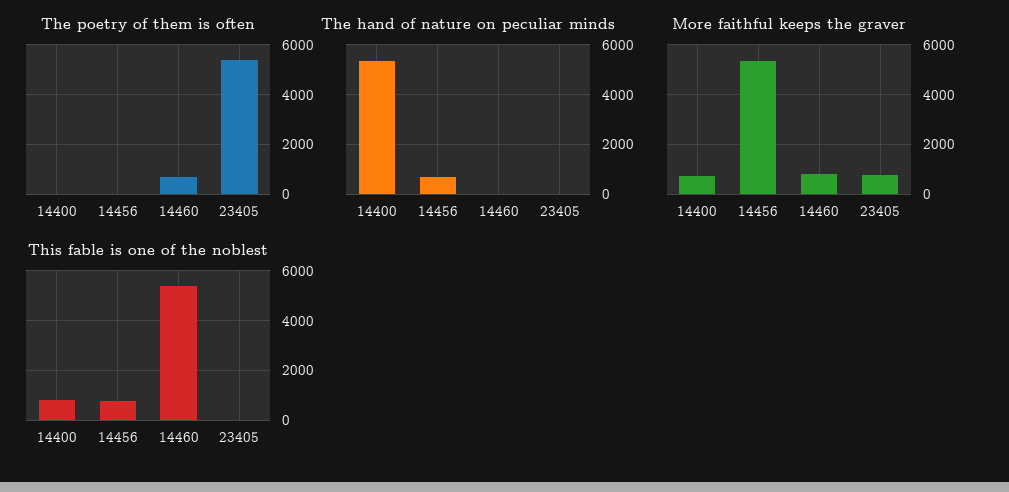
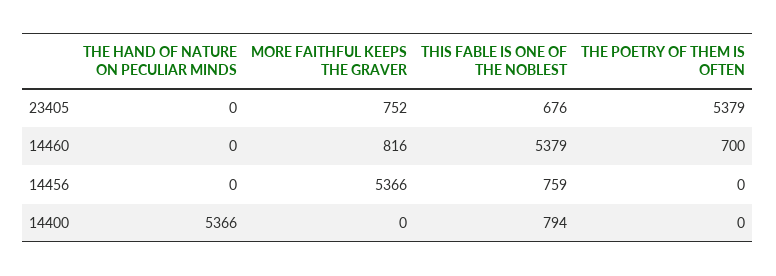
The hand of nature on peculiar minds, 14456: 750 -> 0
More faithful keeps the graver, 14400: 750 -> 0
This fable is one of the noblest, 23405: 0 -> 676

